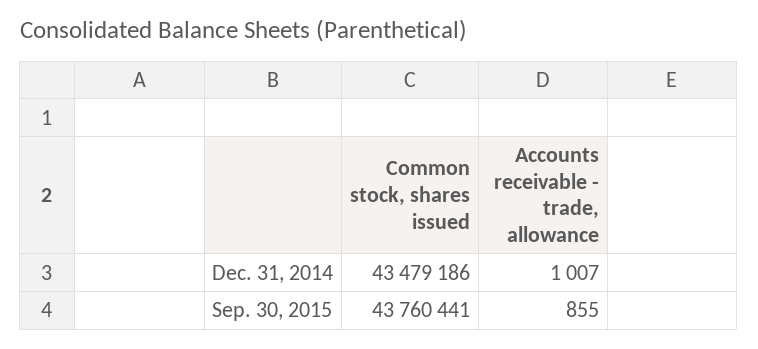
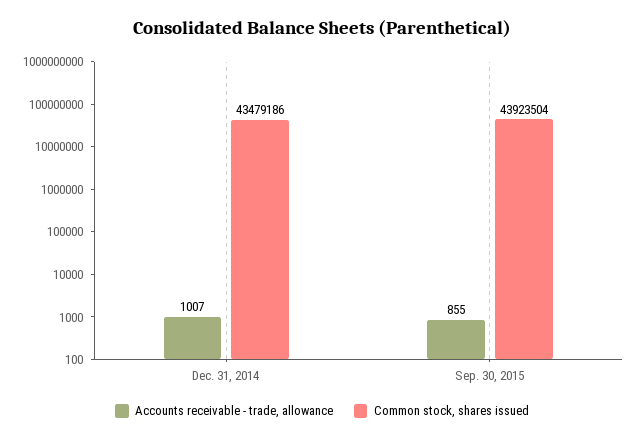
Common stock, shares issued, Sep. 30, 2015: 43760441 -> 43923504

